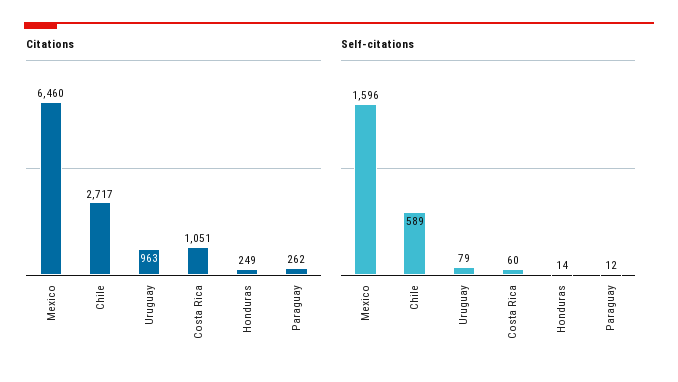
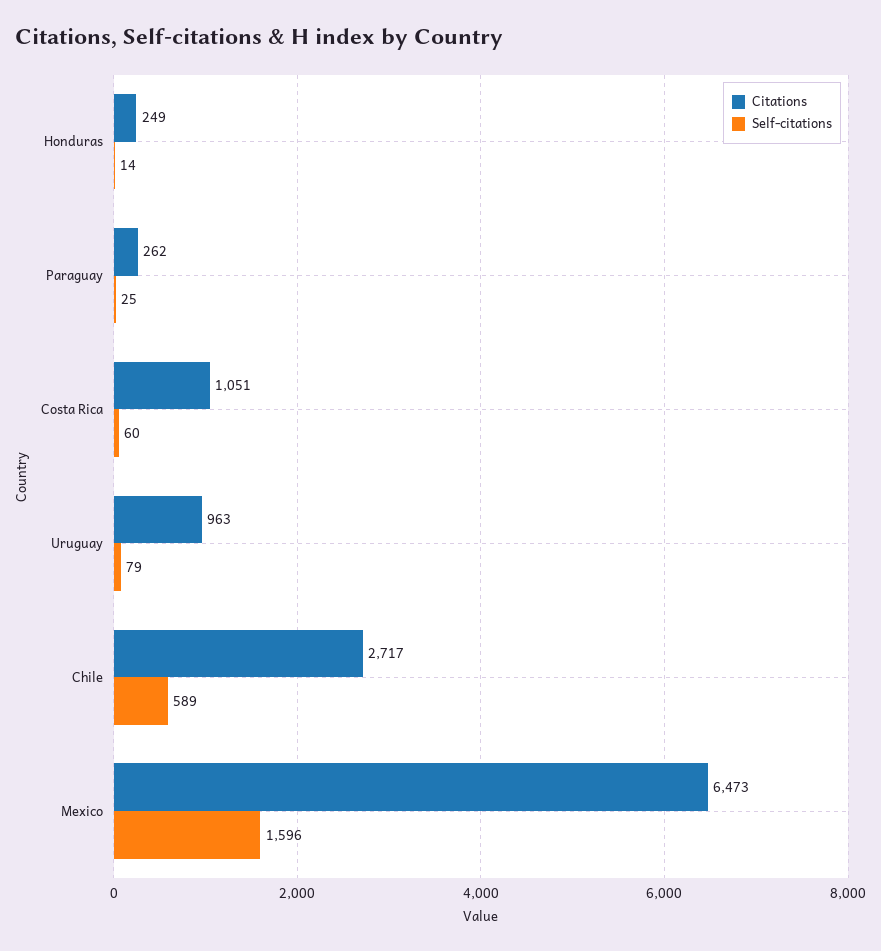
Citations, Mexico: 6460 -> 6473
Self-citations, Paraguay: 12 -> 25

